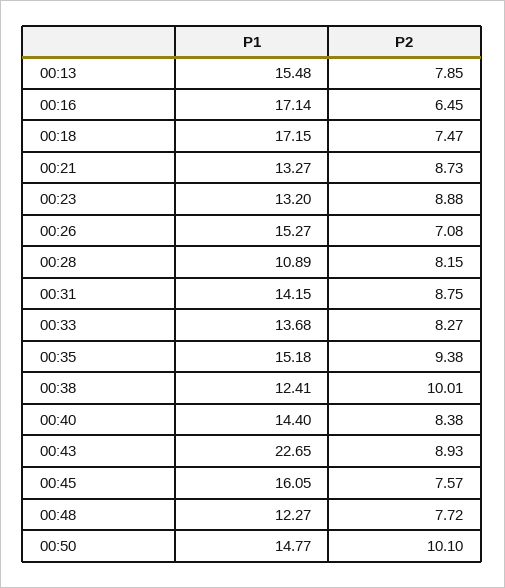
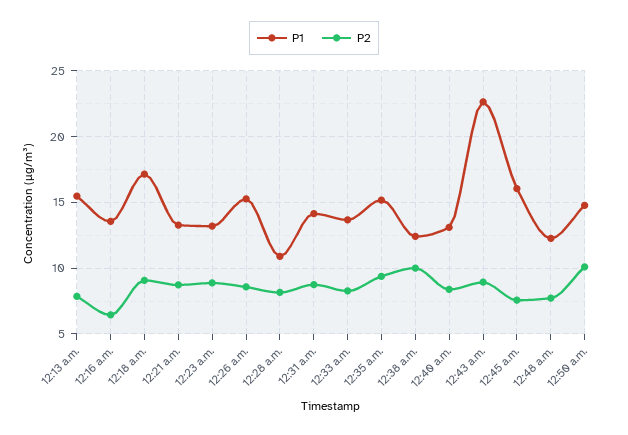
P1, 00:16: 17.14 -> 13.5
P2, 00:18: 7.47 -> 9
P2, 00:26: 7.08 -> 8.5
P1, 00:40: 14.4 -> 13

